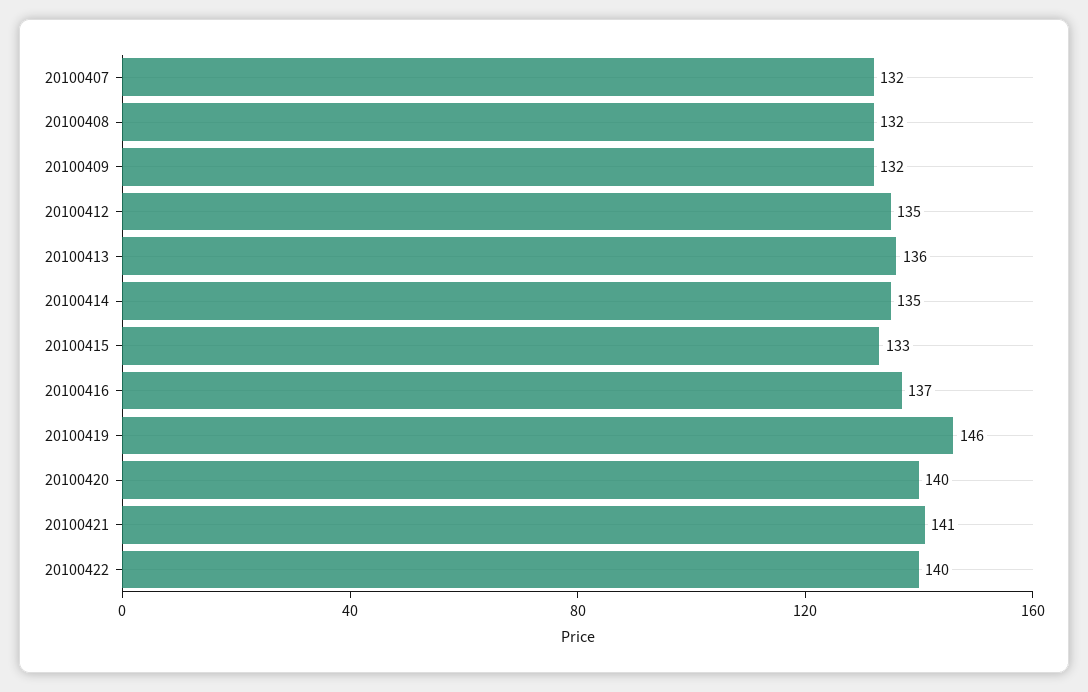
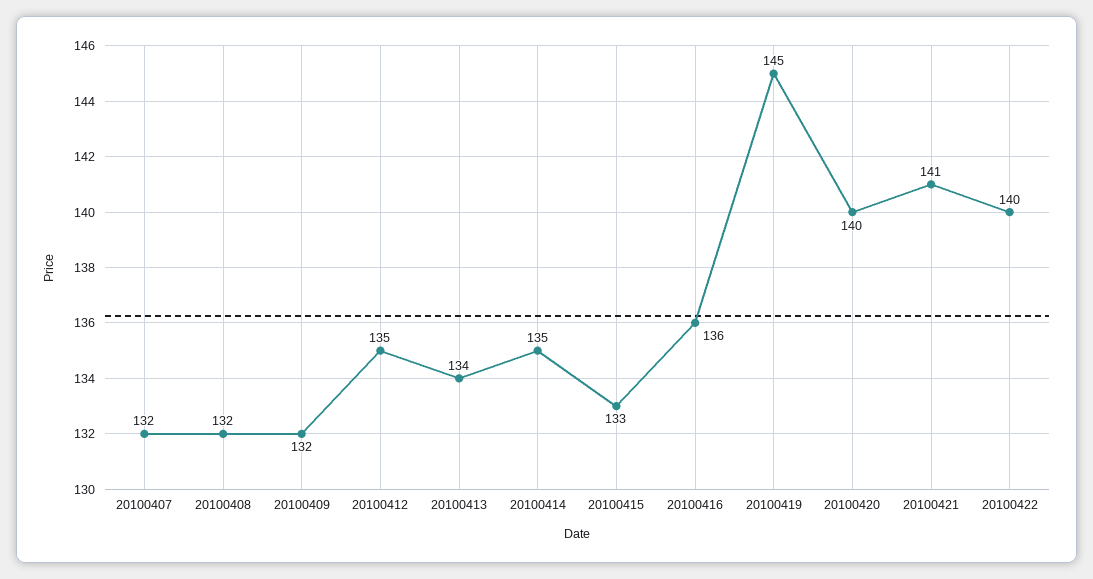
20100413: 136 -> 134
20100416: 137 -> 136
20100419: 146 -> 145

